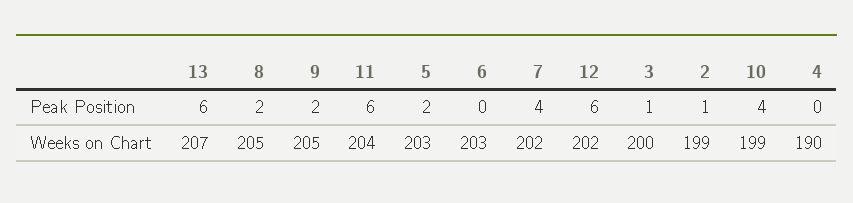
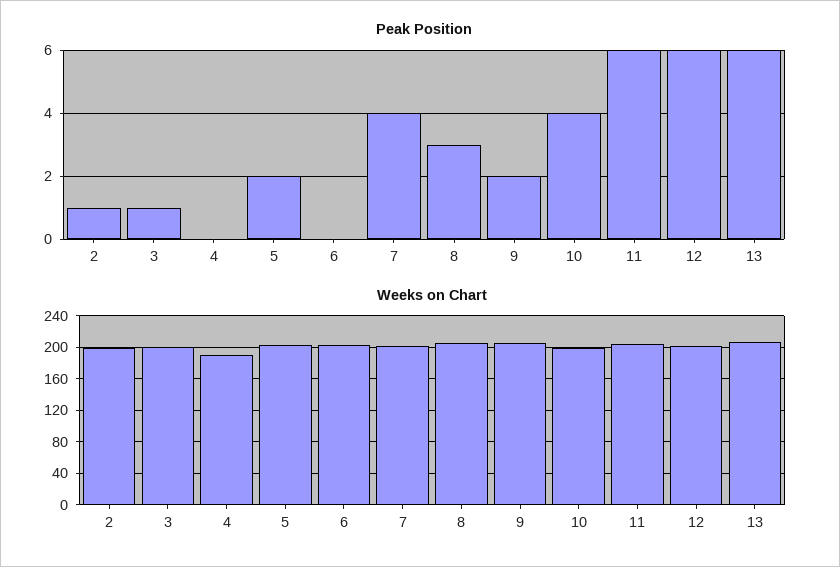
Peak Position, 8: 2 -> 3

